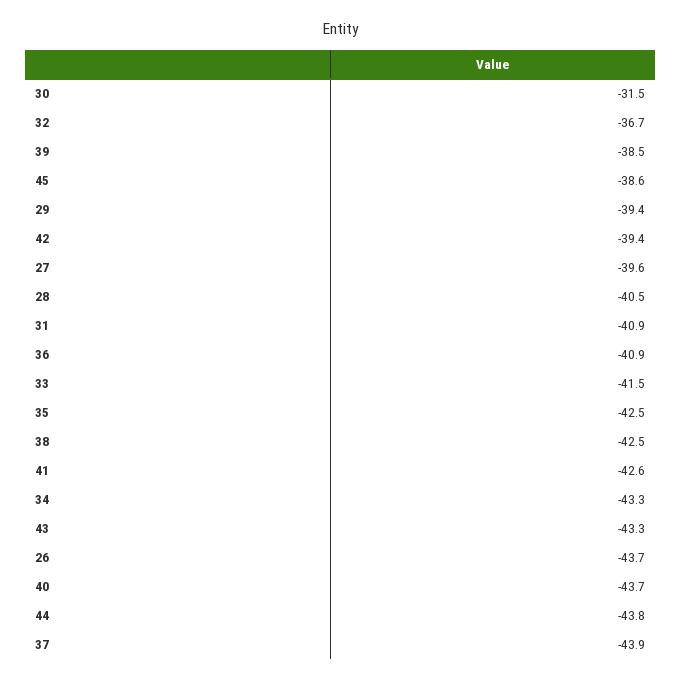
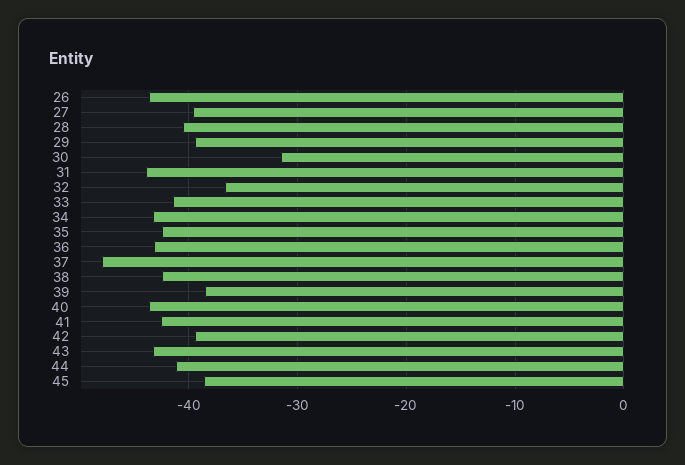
31: -40.9 -> -44
36: -40.9 -> -43
44: -43.8 -> -41
37: -43.9 -> -48

